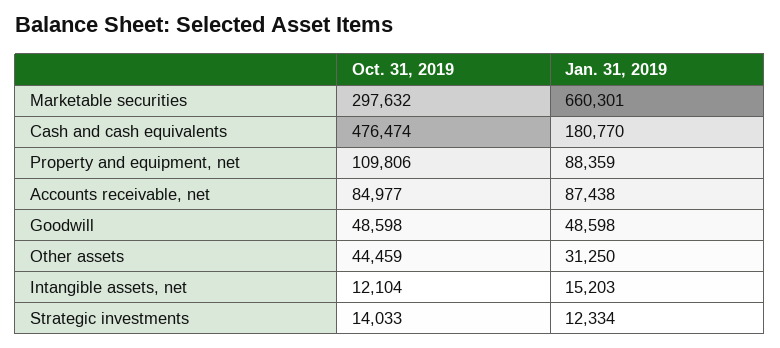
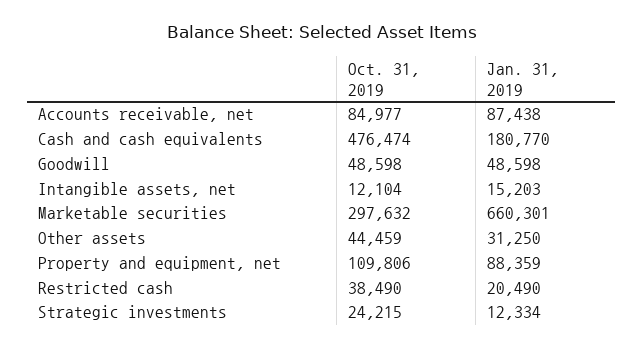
Oct. 31, 2019, Strategic investments: 14033 -> 24215
Oct. 31, 2019, Restricted cash: none -> 38490
Jan. 31, 2019, Restricted cash: none -> 20490

